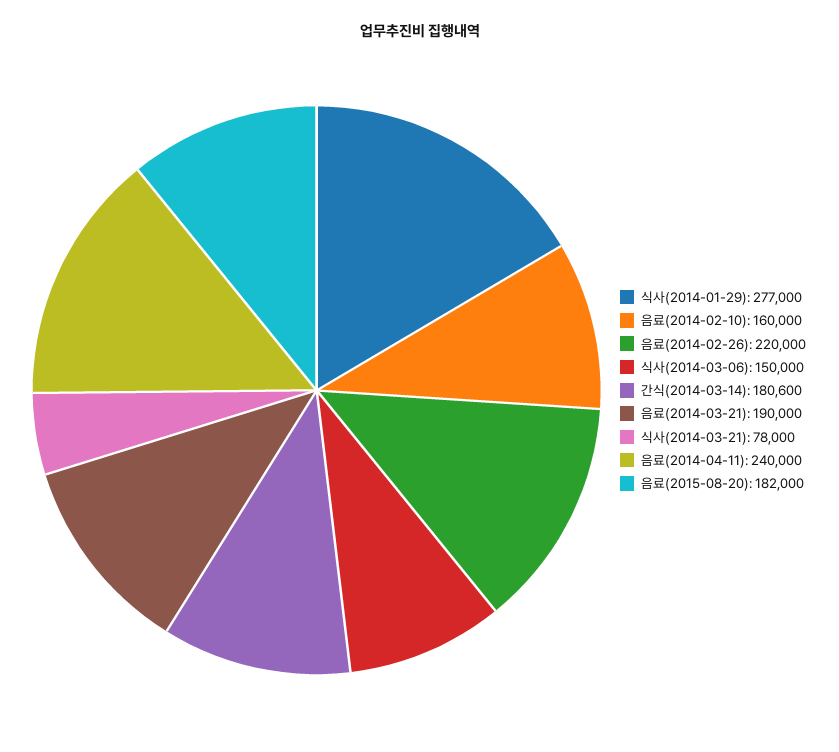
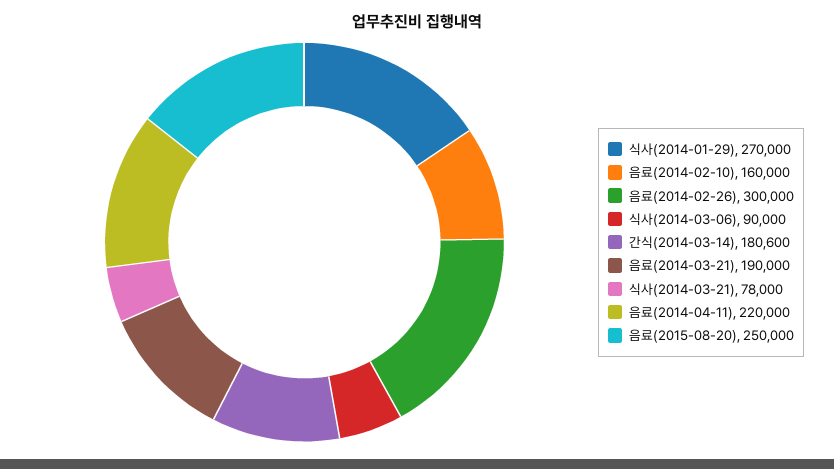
식사(2014-01-29): 277000 -> 270000
음료(2014-02-26): 220000 -> 300000
식사(2014-03-06): 150000 -> 90000
음료(2014-04-11): 240000 -> 220000
음료(2015-08-20): 182000 -> 250000

